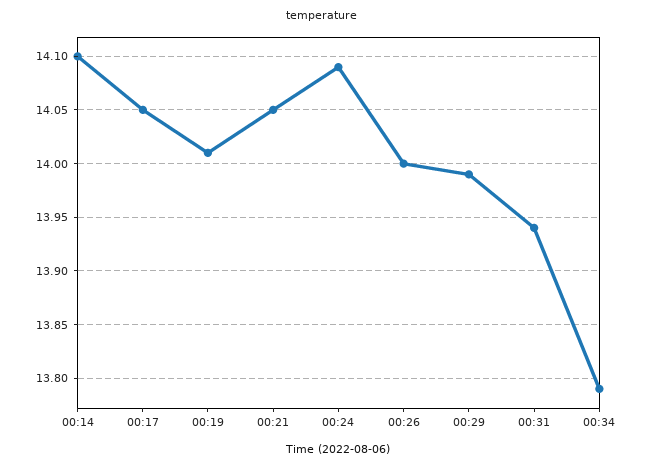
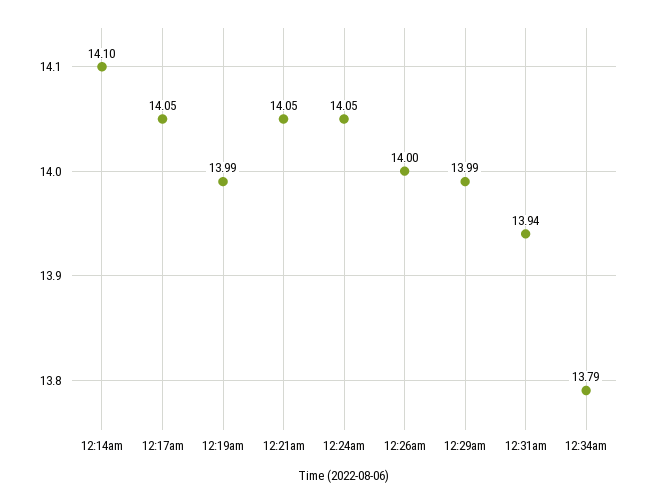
00:19: 14.01 -> 13.99
00:24: 14.09 -> 14.05

